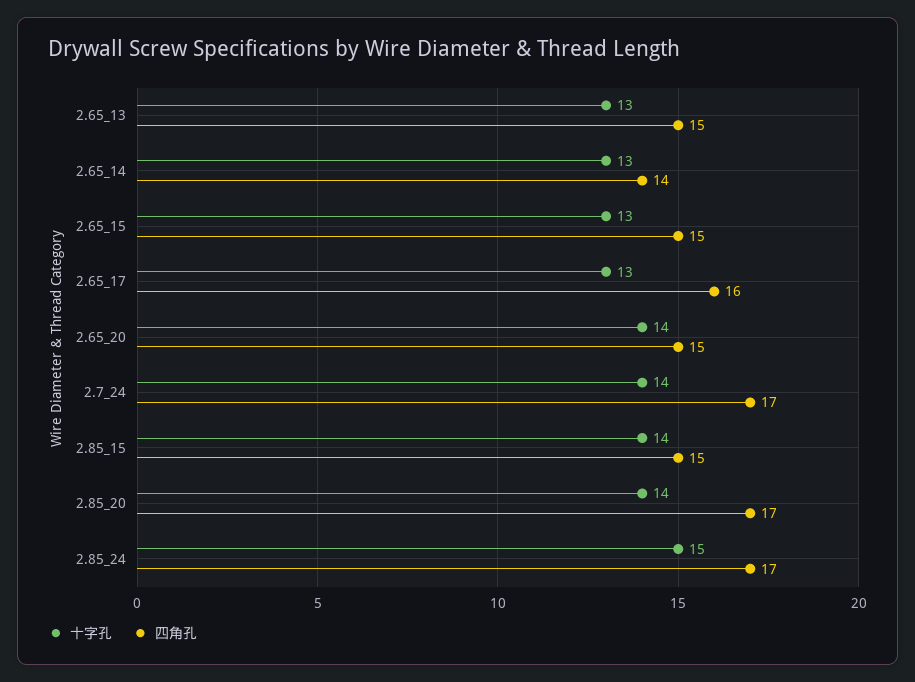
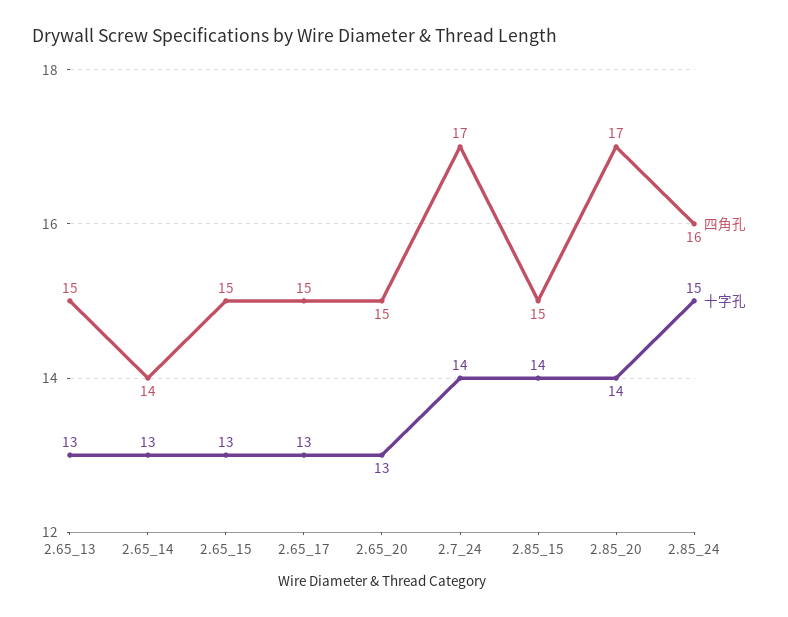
四角孔, 2.65_17: 16 -> 15
十字孔, 2.65_20: 14 -> 13
四角孔, 2.85_24: 17 -> 16

